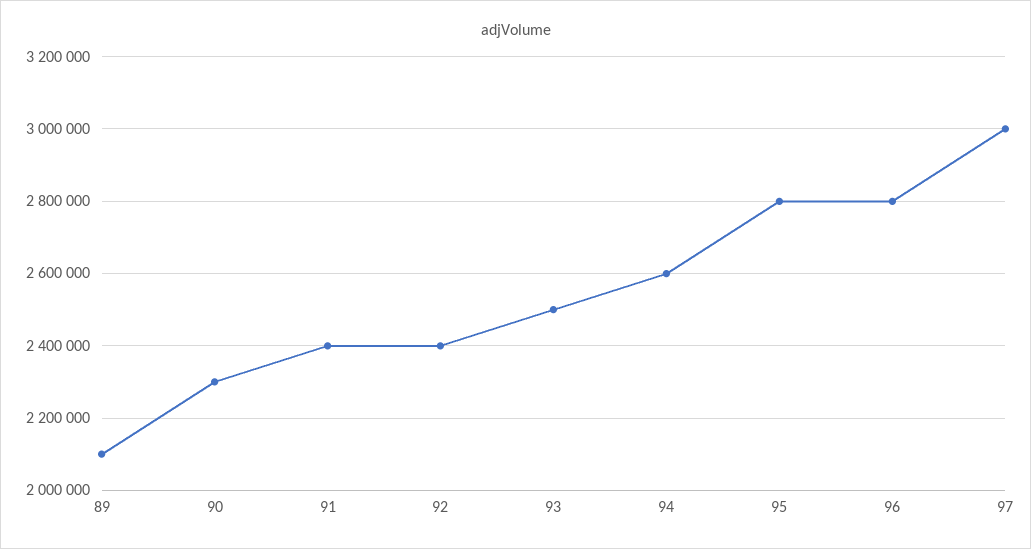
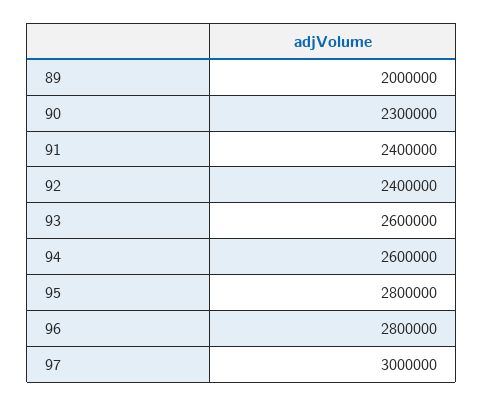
89: 2100000 -> 2000000
93: 2500000 -> 2600000

